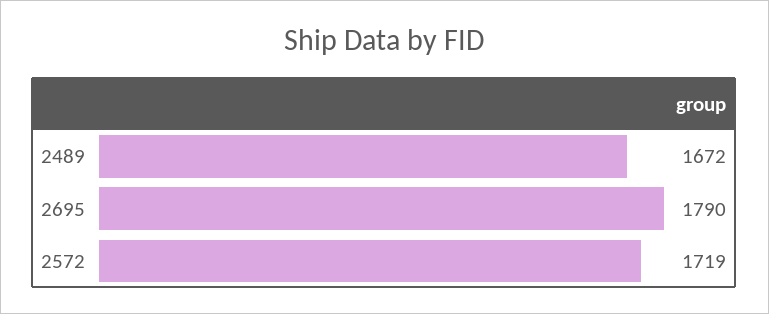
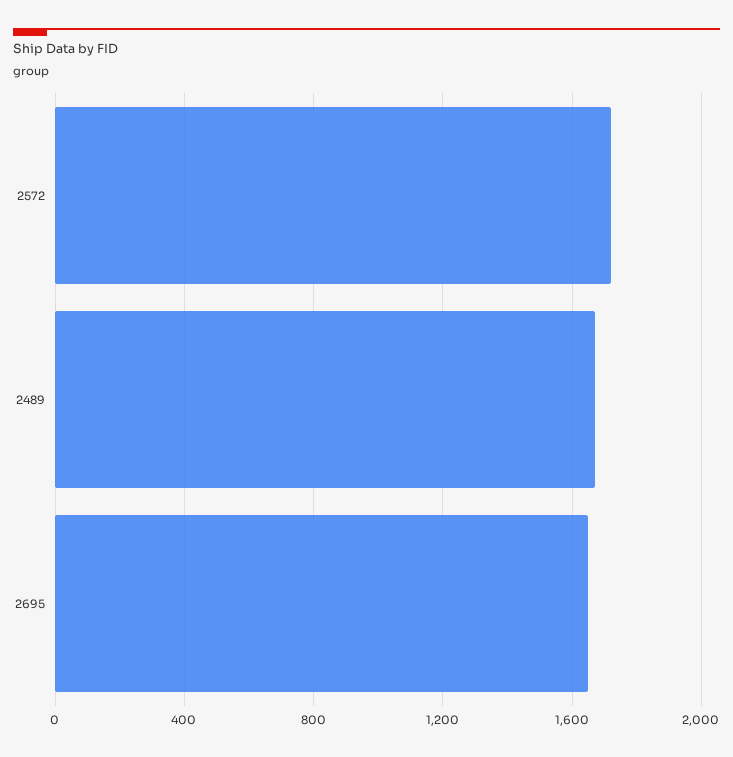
2695: 1790 -> 1650

